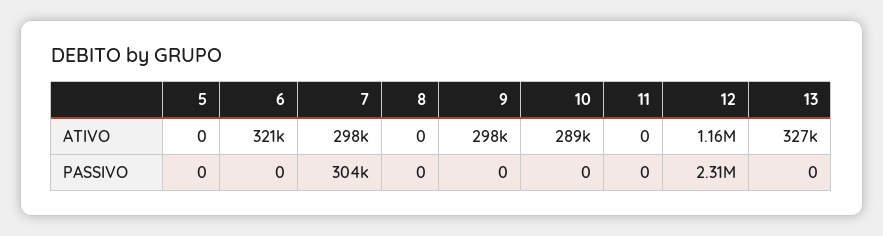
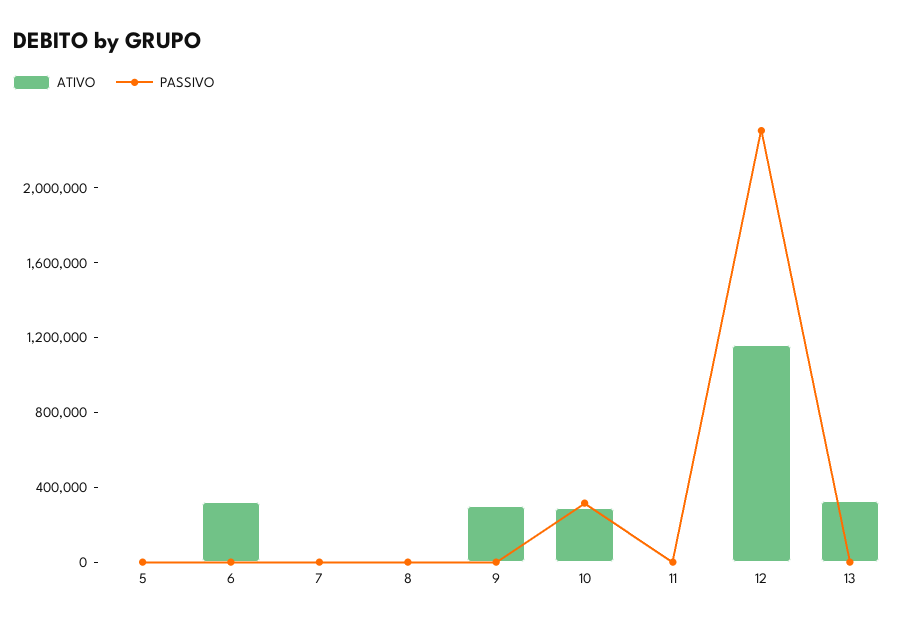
ATIVO, 7: 298000 -> 0
PASSIVO, 7: 304000 -> 0
PASSIVO, 10: 0 -> 300000

